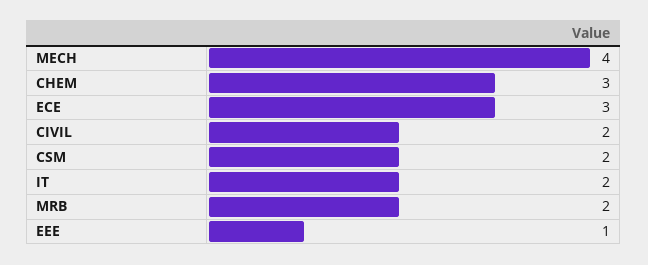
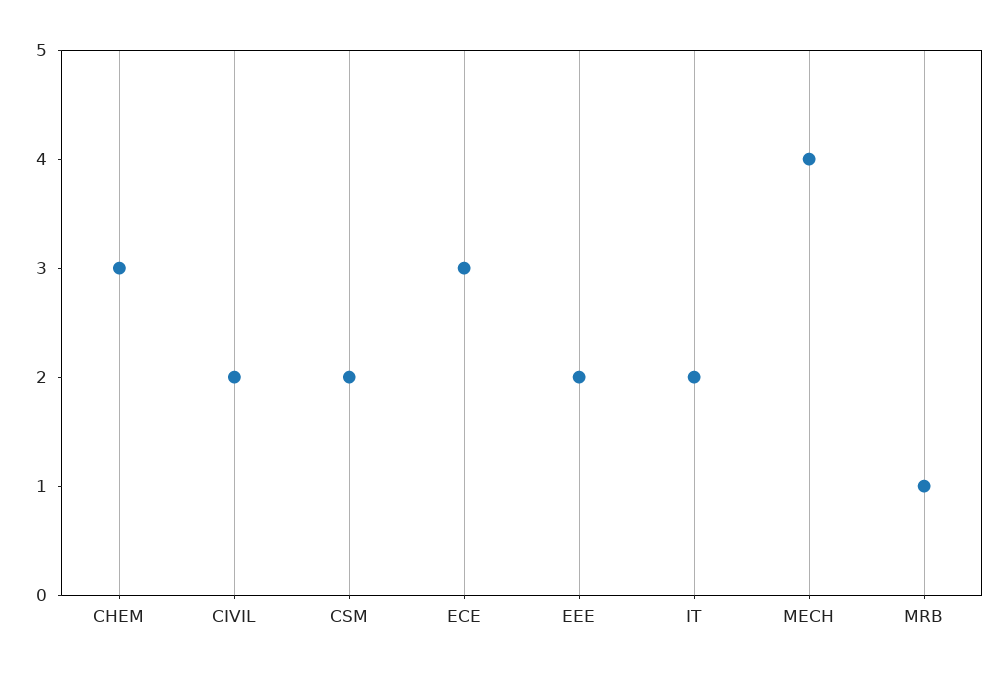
MRB: 2 -> 1
EEE: 1 -> 2

